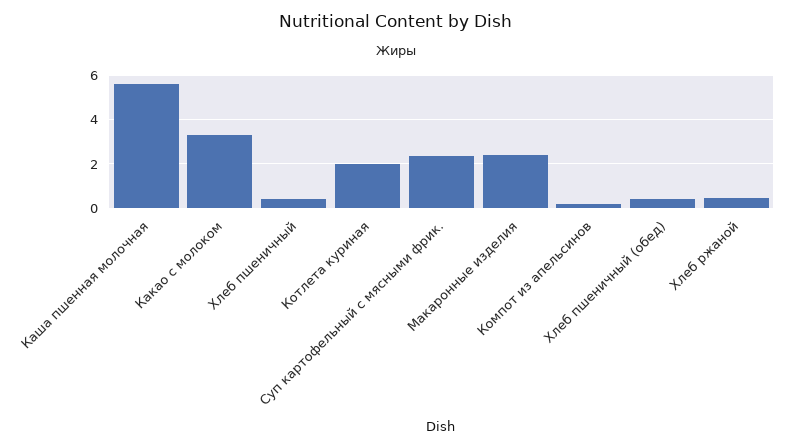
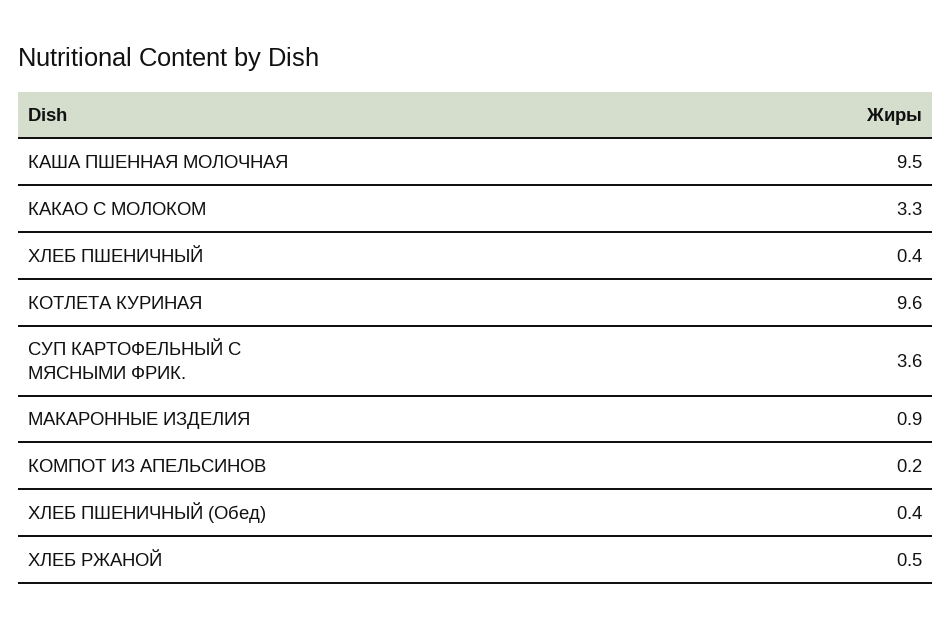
Каша пшенная молочная: 5.5 -> 9.5
Котлета куриная: 2 -> 9.6
Суп картофельный с мясными фрик.: 2.5 -> 3.6
Макаронные изделия: 2.5 -> 0.9

